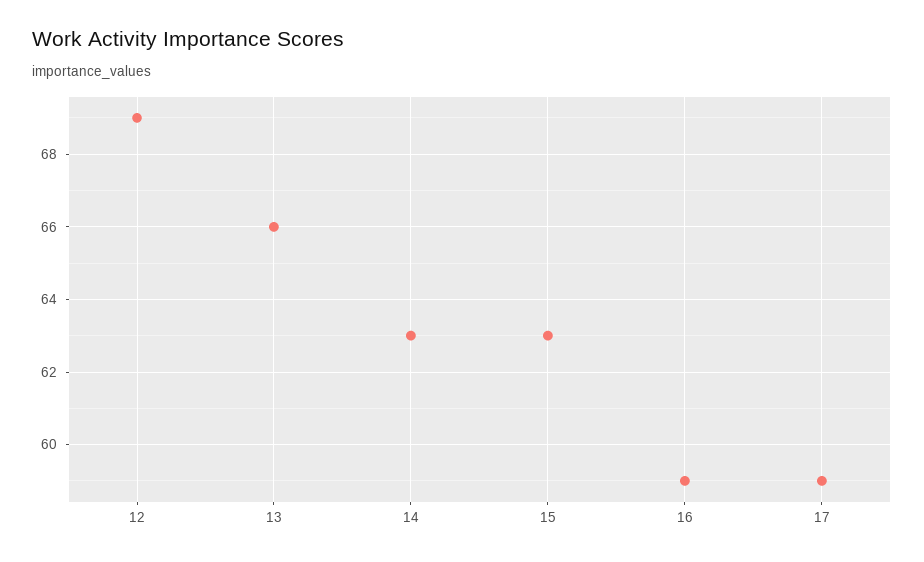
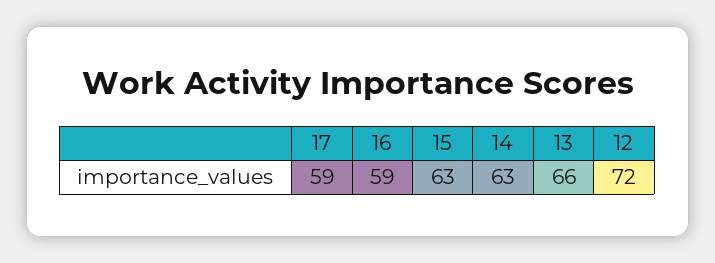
12: 69 -> 72

